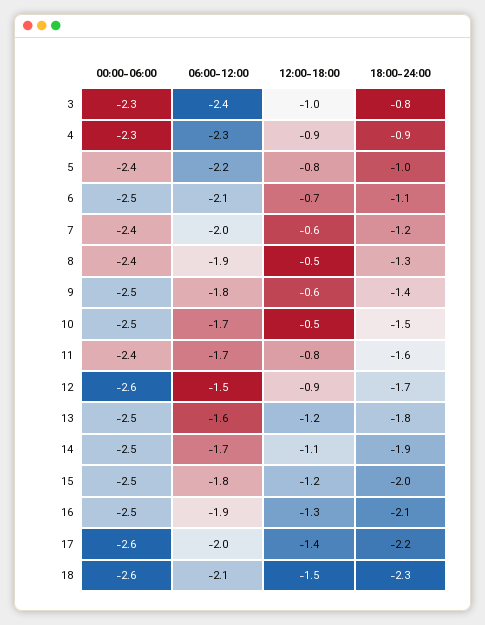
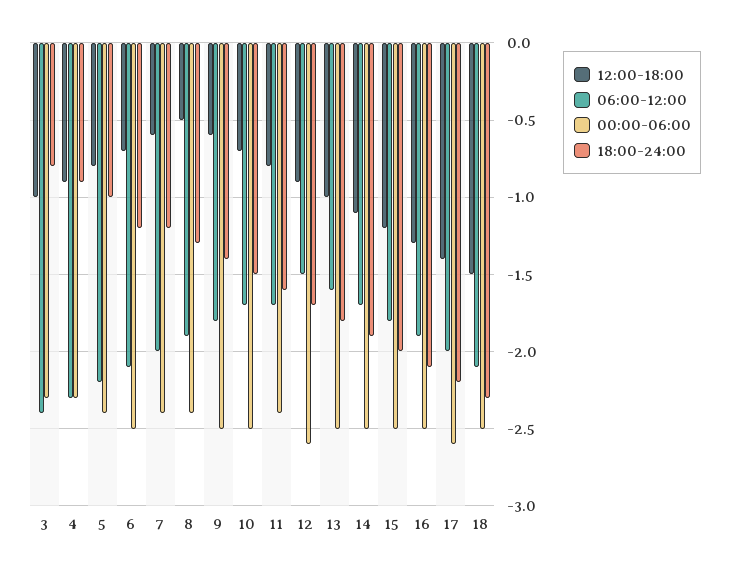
18:00-24:00, 6: -1.1 -> -1.2
12:00-18:00, 10: -0.5 -> -0.7
12:00-18:00, 13: -1.2 -> -1
00:00-06:00, 18: -2.6 -> -2.5

